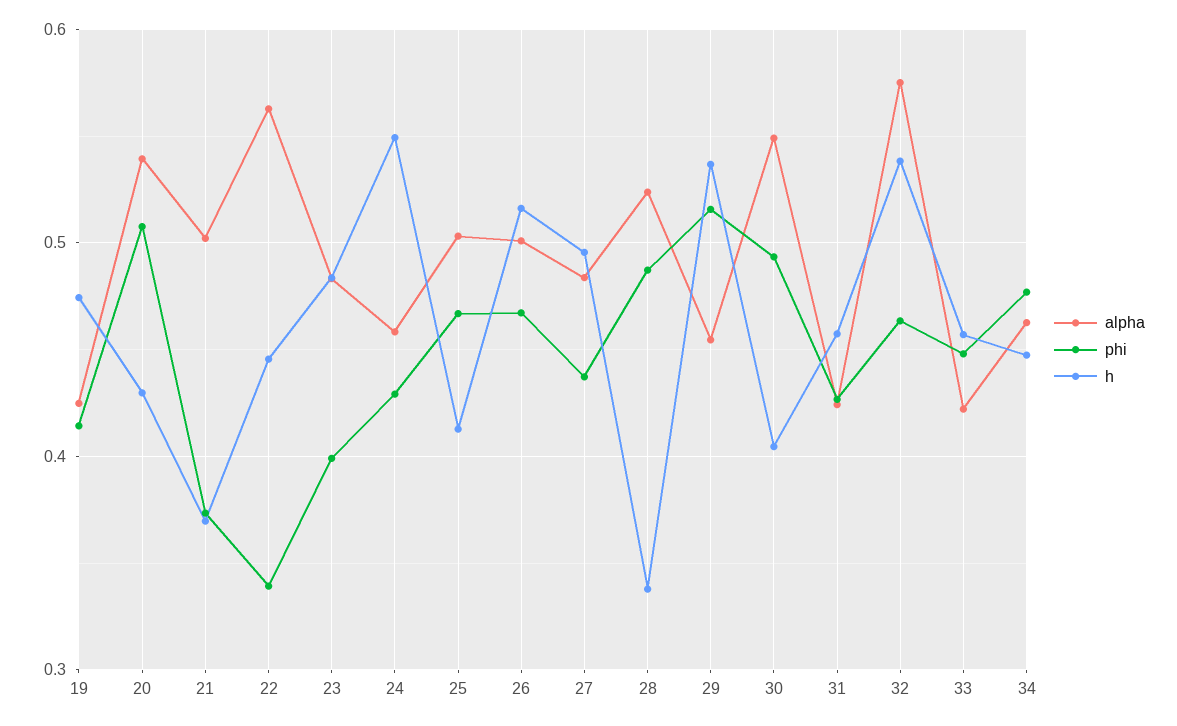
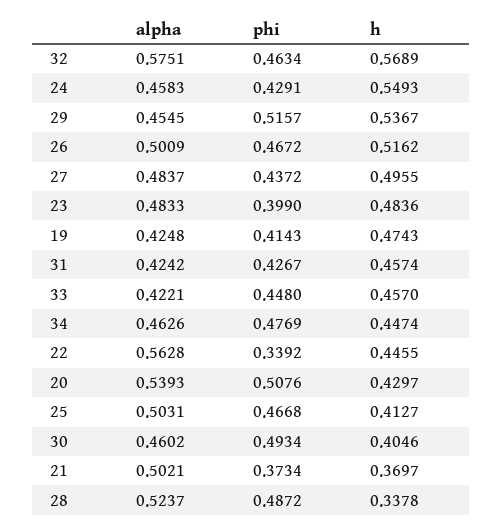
alpha, 30: 0.55 -> 0.4602
h, 32: 0.54 -> 0.5689

